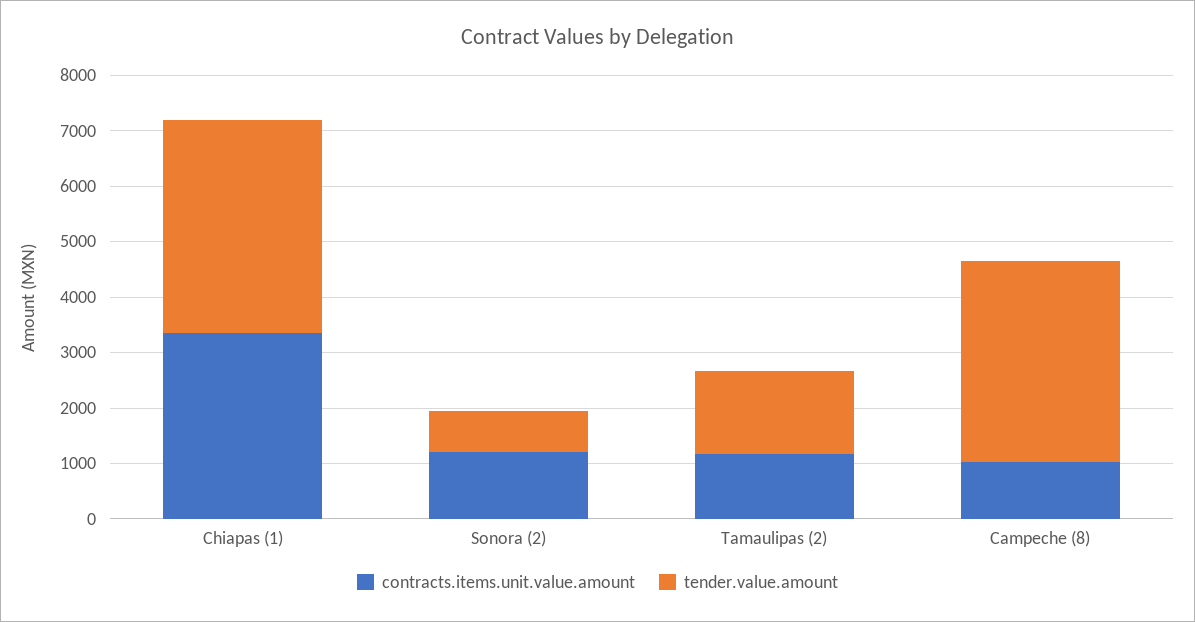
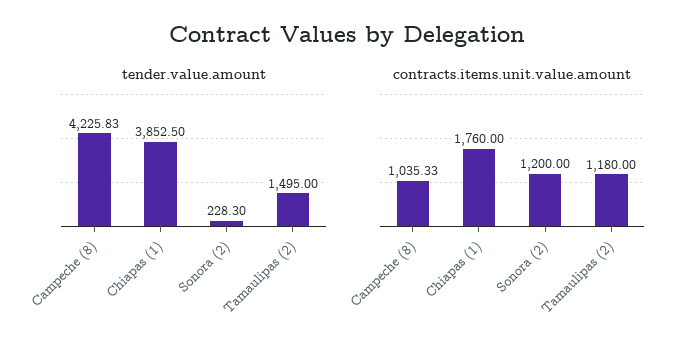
contracts.items.unit.value.amount, Chiapas (1): 3400 -> 1760
tender.value.amount, Sonora (2): 800 -> 228.3
tender.value.amount, Campeche (8): 3600 -> 4225.83

